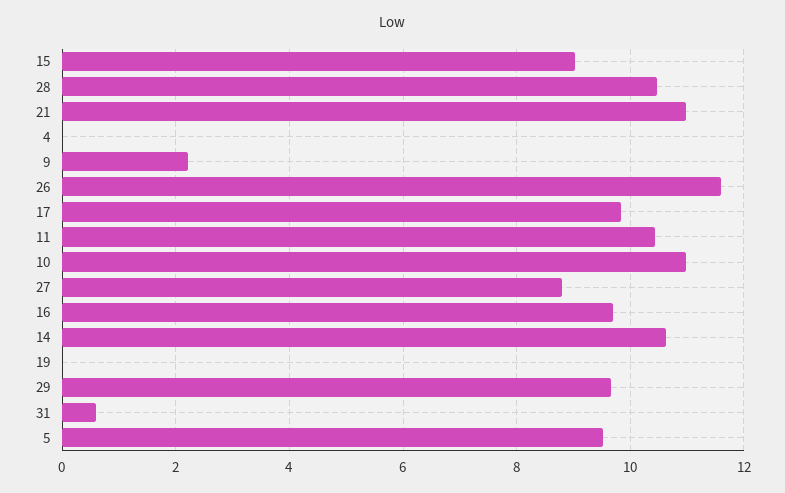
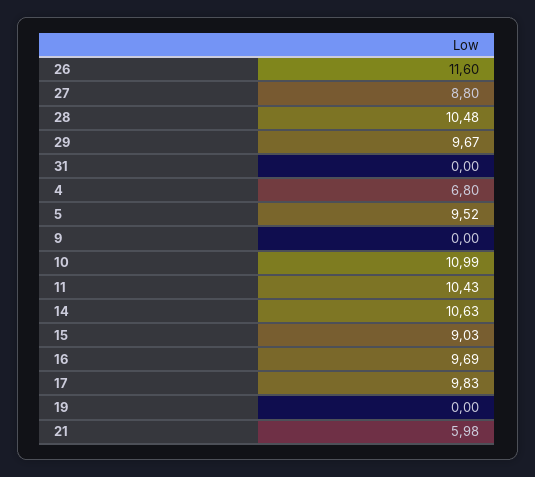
21: 11 -> 5.98
4: 0 -> 6.8
9: 2.2 -> 0
31: 0.6 -> 0

